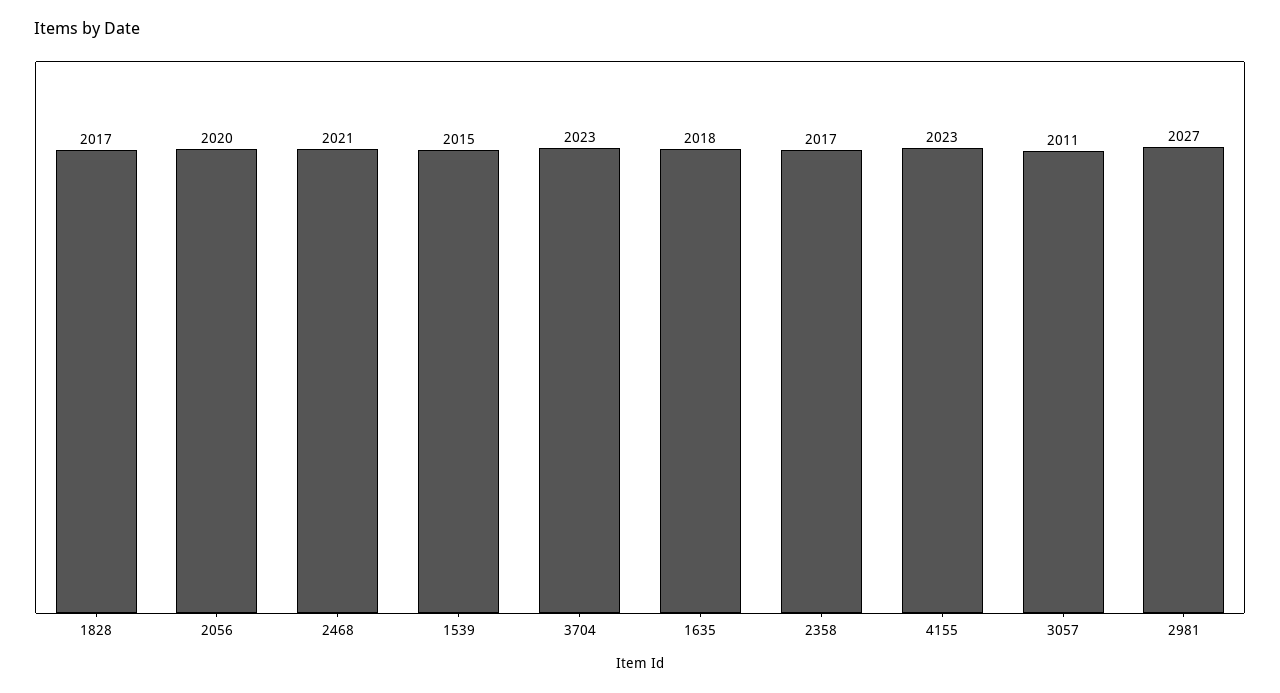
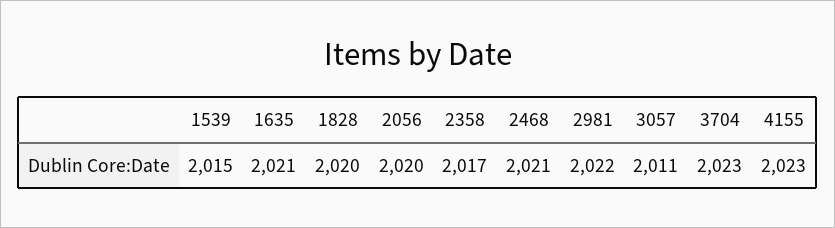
1828: 2017 -> 2020
1635: 2018 -> 2021
2981: 2027 -> 2022

